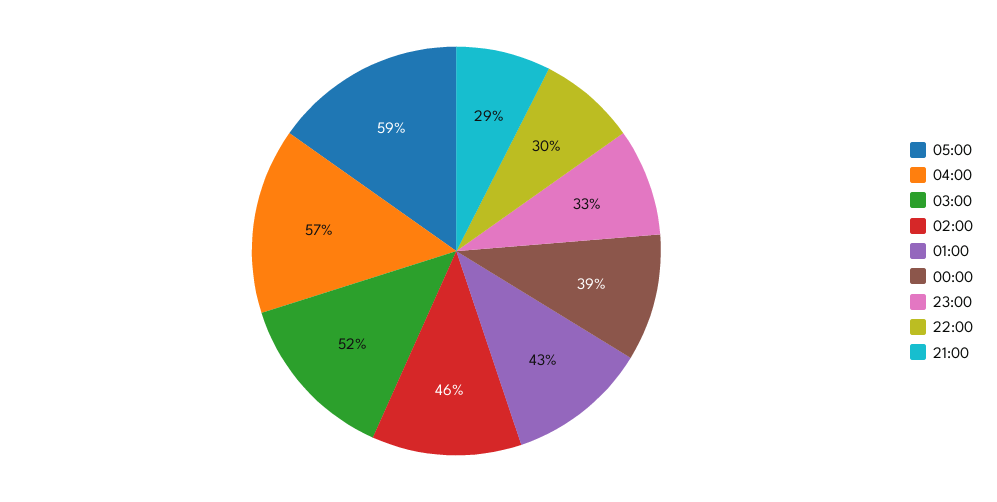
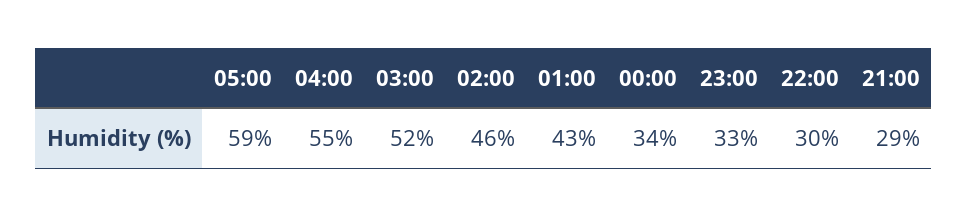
04:00: 57 -> 55
00:00: 39 -> 34

